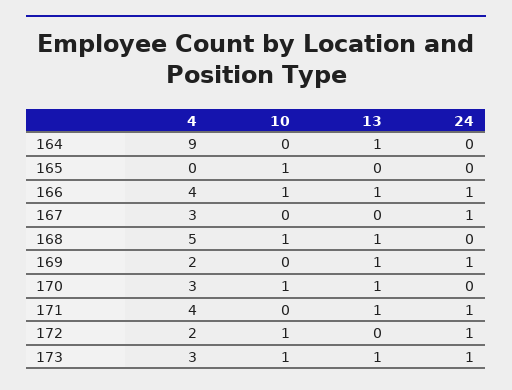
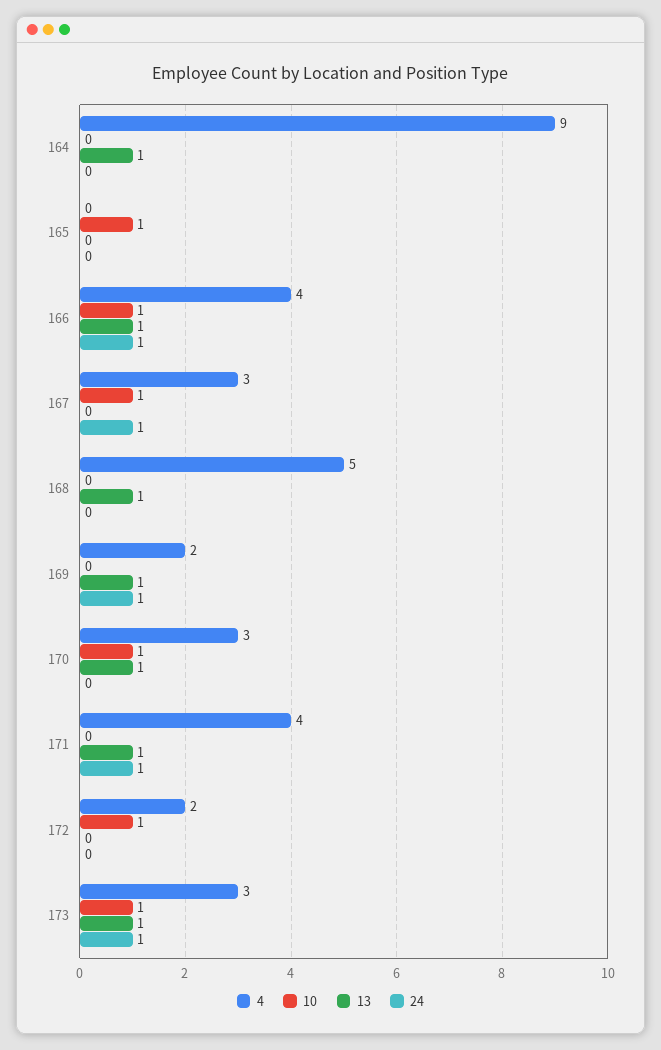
10, 167: 0 -> 1
10, 168: 1 -> 0
24, 172: 1 -> 0

